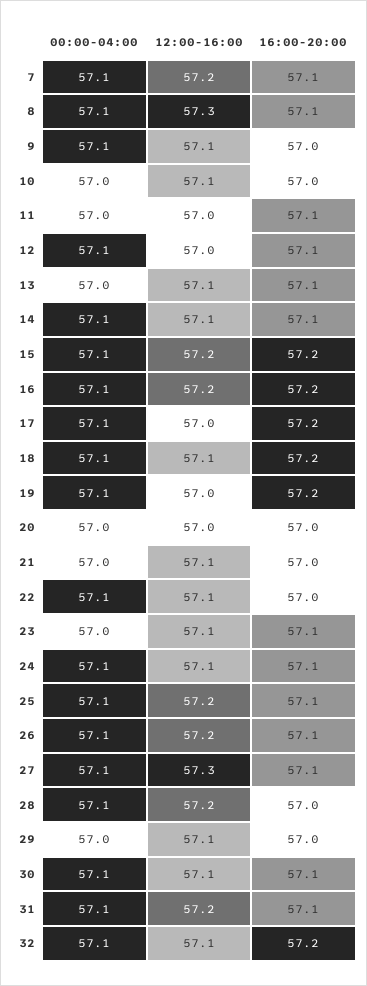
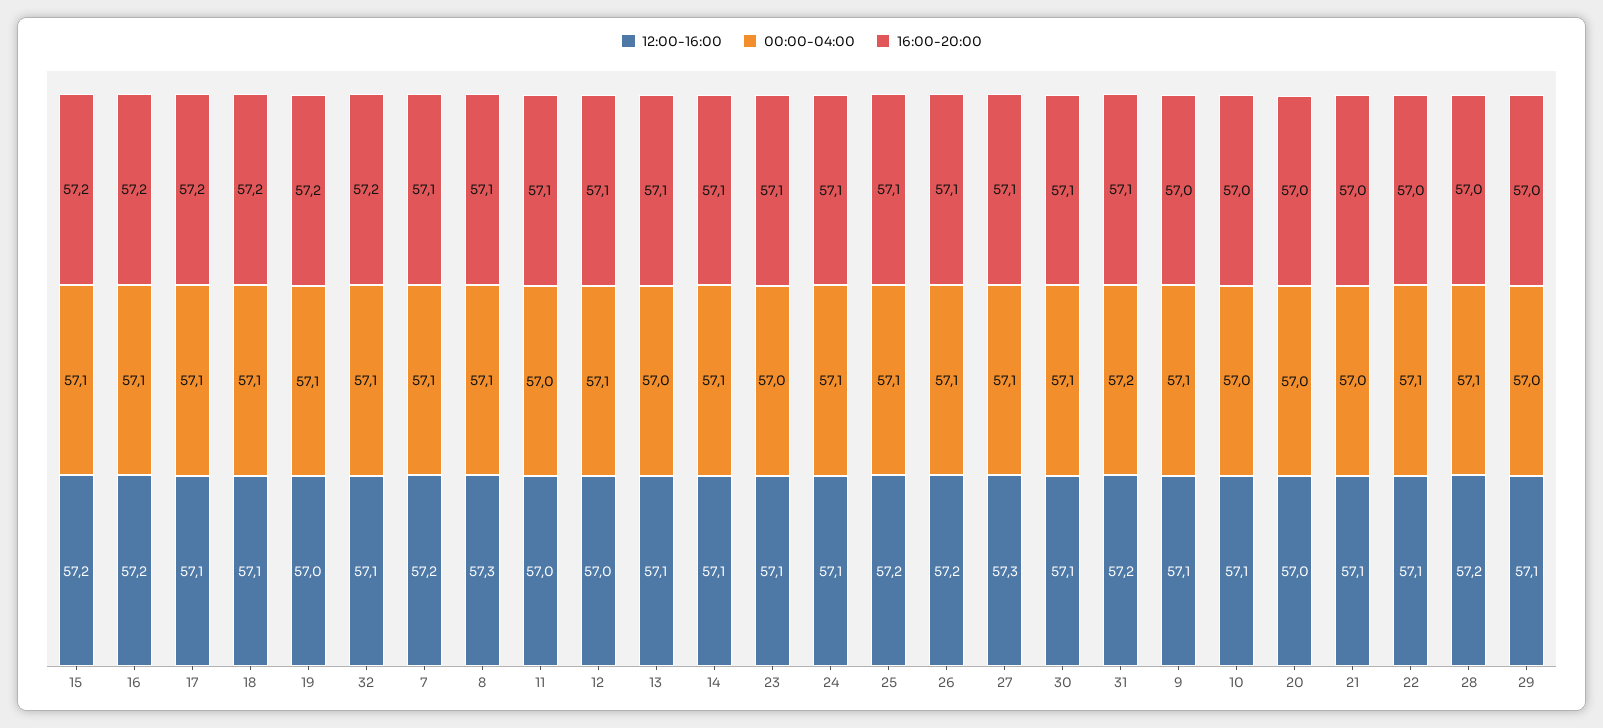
12:00-16:00, 17: 57 -> 57.1
00:00-04:00, 31: 57.1 -> 57.2

